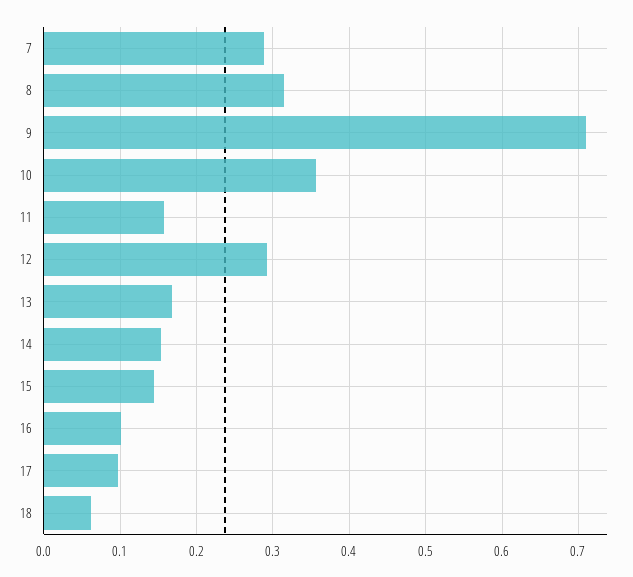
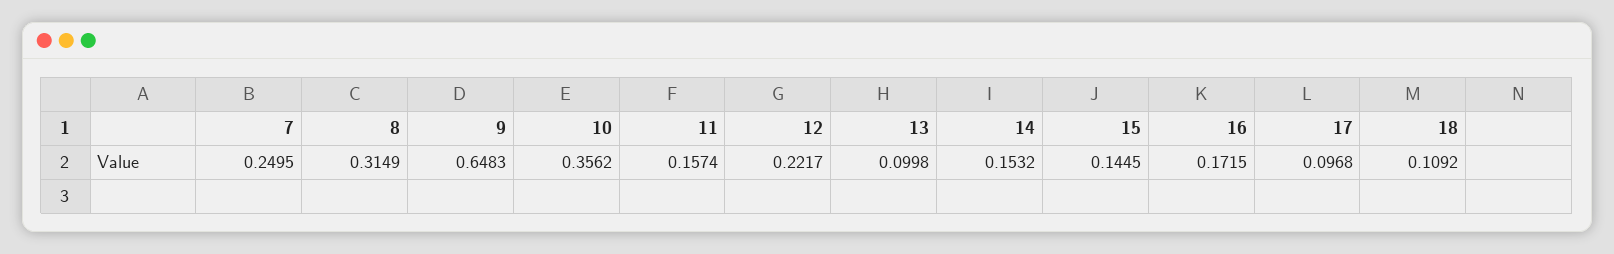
7: 0.29 -> 0.2495
9: 0.71 -> 0.6483
12: 0.29 -> 0.2217
13: 0.17 -> 0.0998
16: 0.1 -> 0.1715
18: 0.06 -> 0.1092

